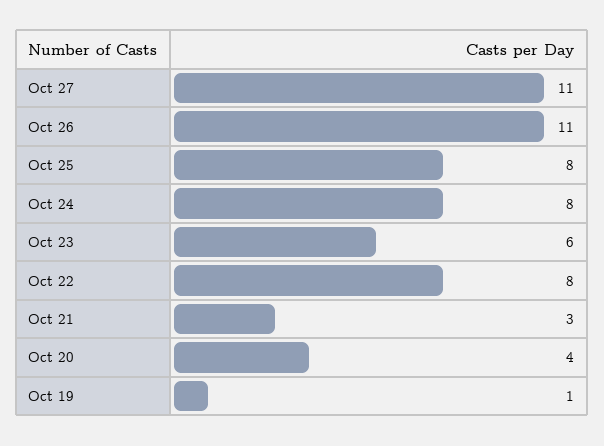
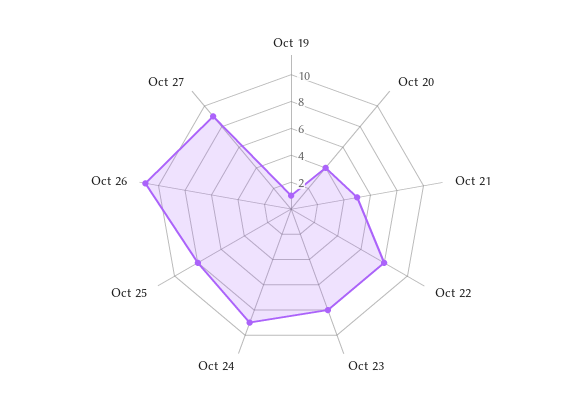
Oct 27: 11 -> 9
Oct 24: 8 -> 9
Oct 23: 6 -> 8
Oct 21: 3 -> 5

